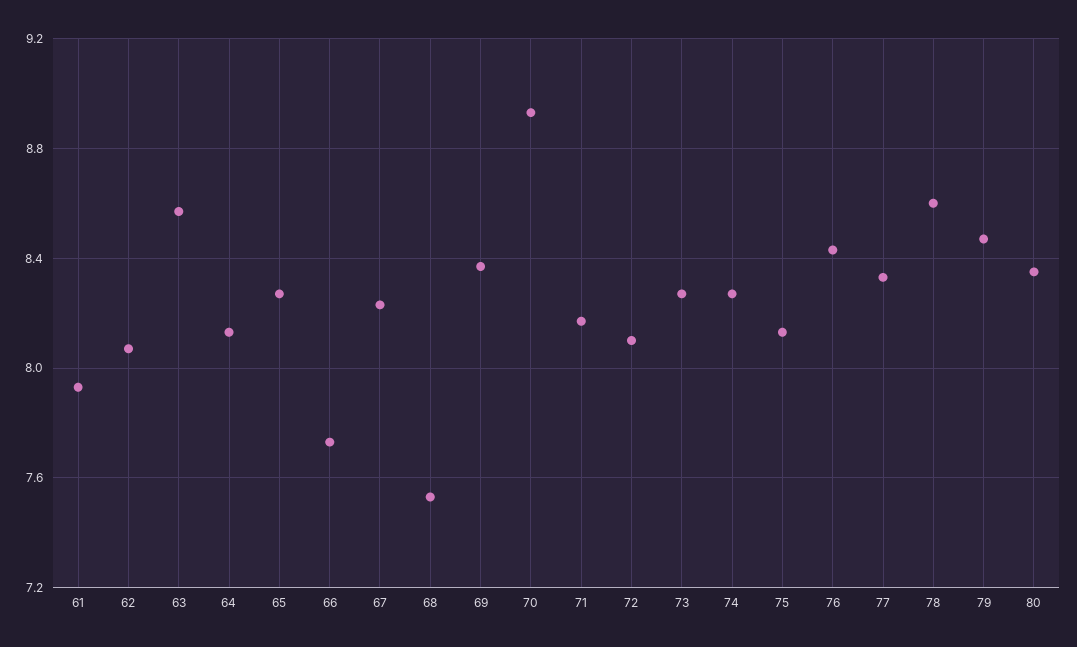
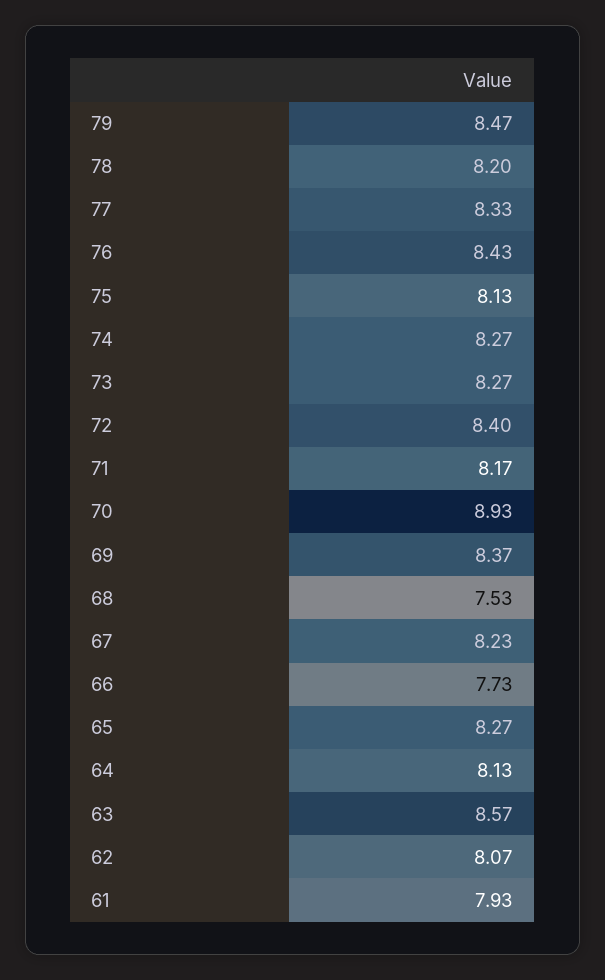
72: 8.1 -> 8.4
78: 8.6 -> 8.2
80: 8.35 -> none

